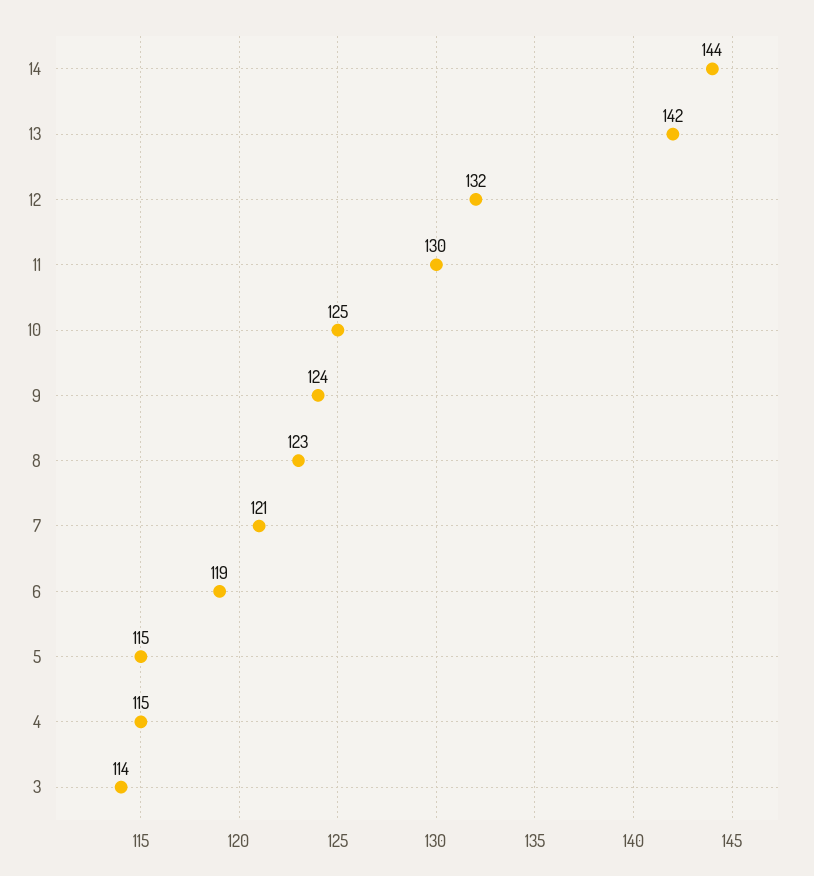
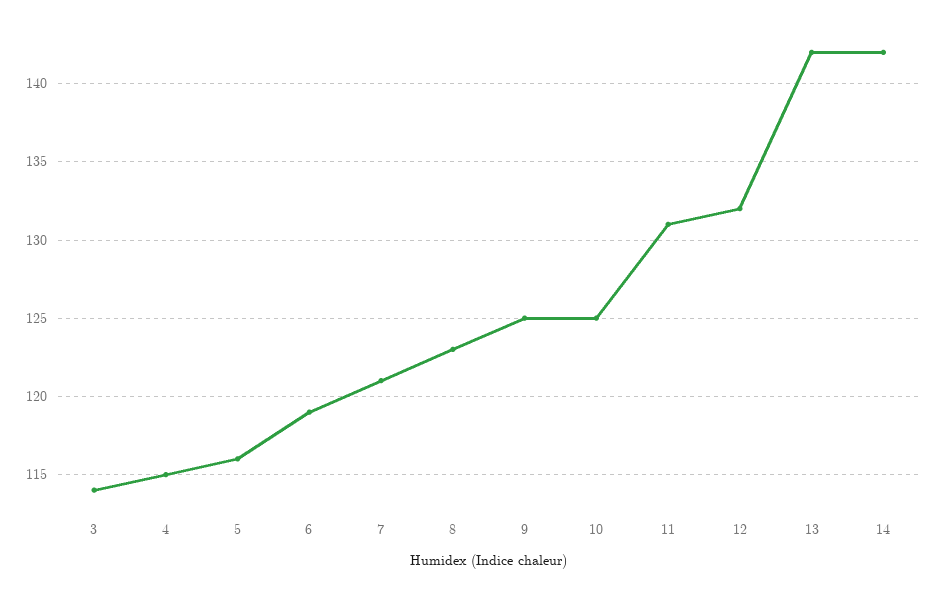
14: 144 -> 142
11: 130 -> 131
9: 124 -> 125
5: 115 -> 116

